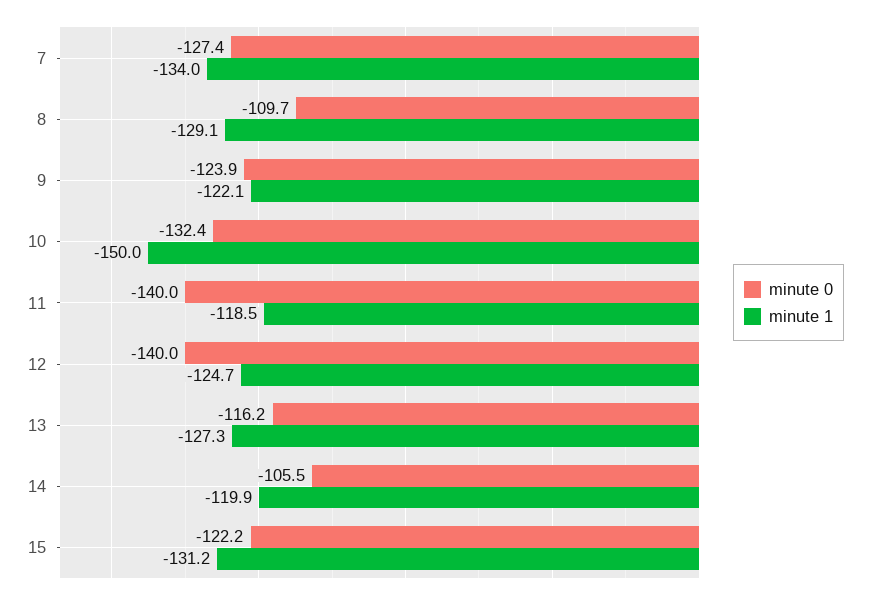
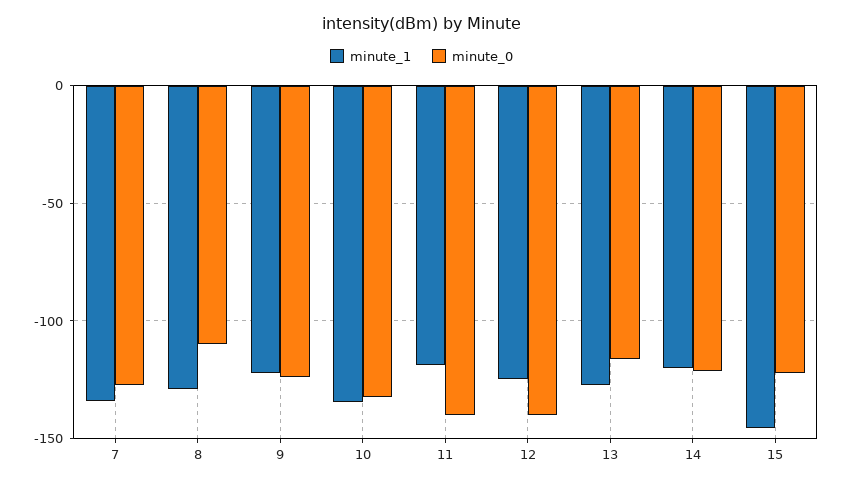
minute 1, 10: -150 -> -135
minute 0, 14: -105.5 -> -120
minute 1, 15: -131.2 -> -145

